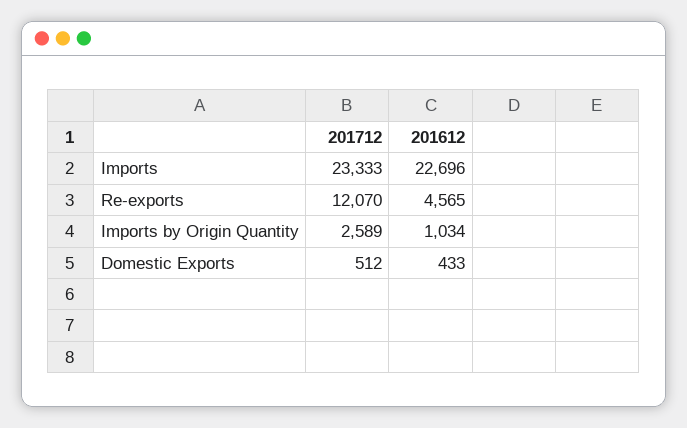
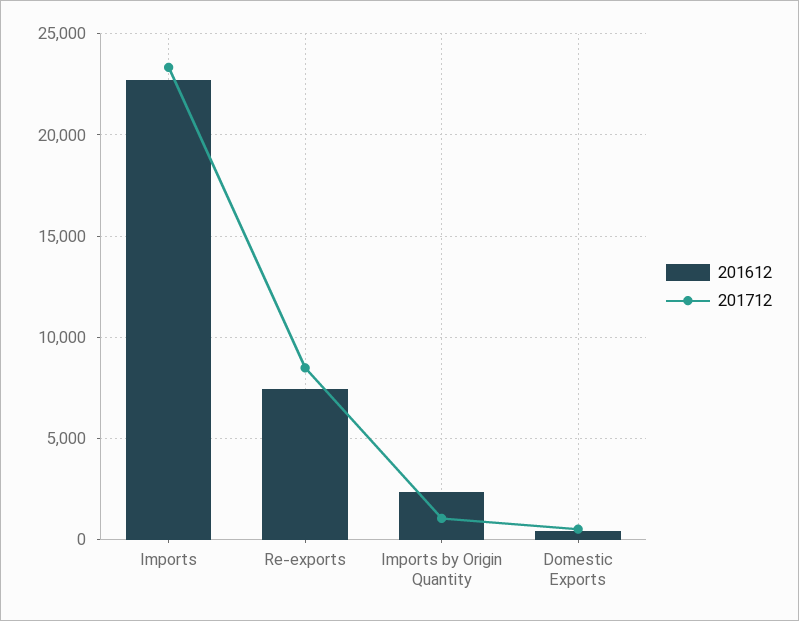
201712, Re-exports: 12070 -> 8500
201612, Re-exports: 4565 -> 7500
201712, Imports by Origin Quantity: 2589 -> 1000
201612, Imports by Origin Quantity: 1034 -> 2500

